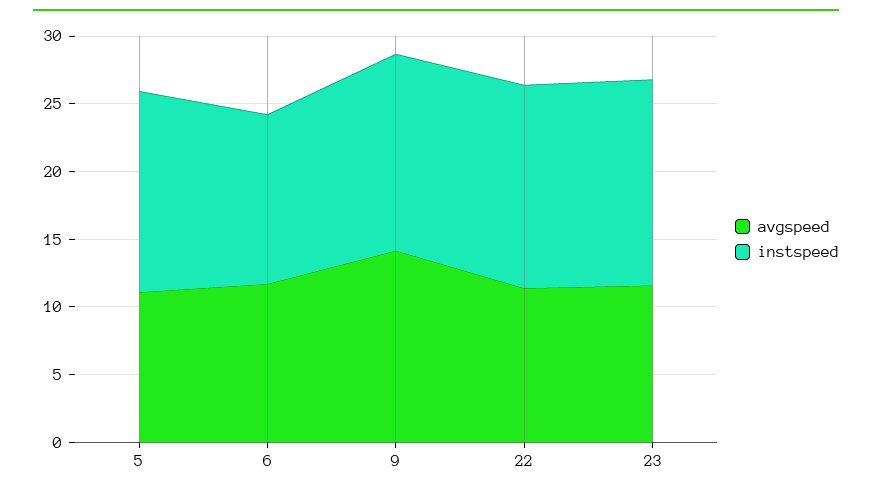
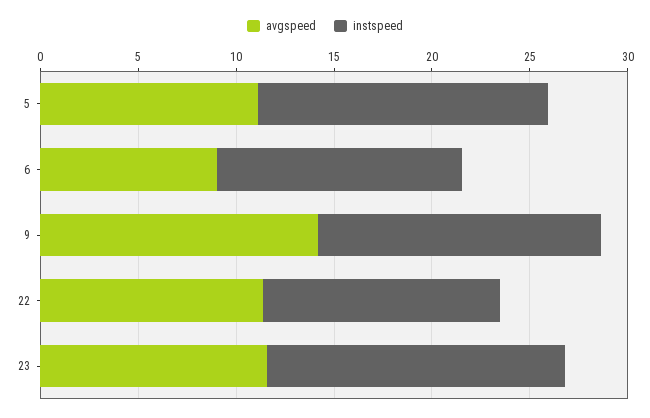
avgspeed, 6: 12 -> 9
instspeed, 22: 15 -> 12

